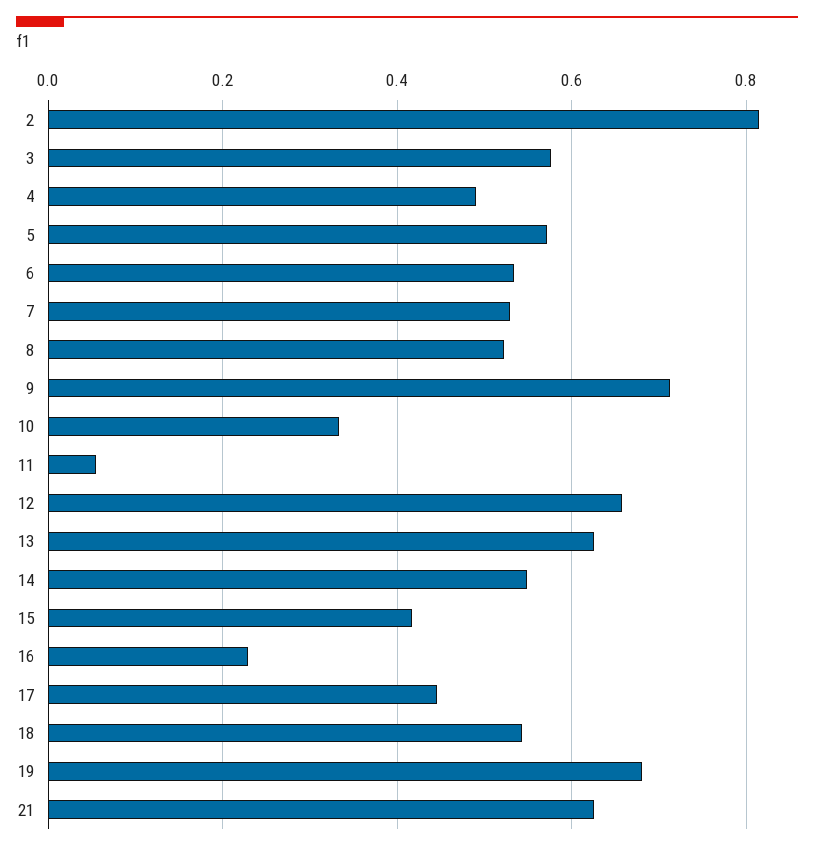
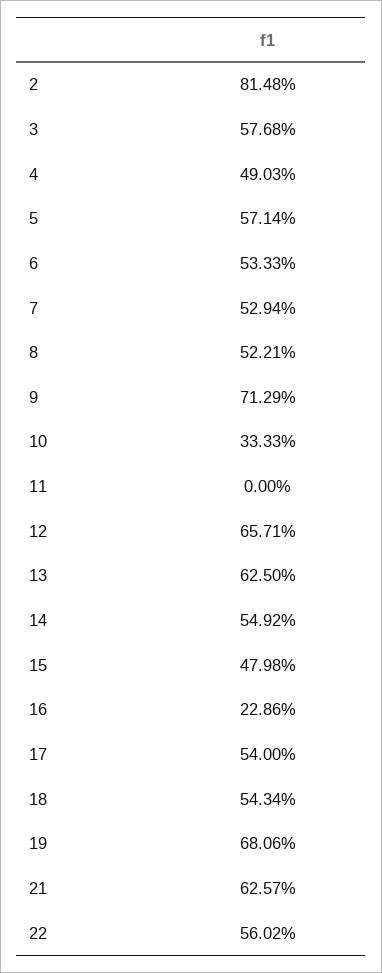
11: 0.06 -> 0
15: 0.42 -> 0.4798
17: 0.44 -> 0.54
22: none -> 0.5602

